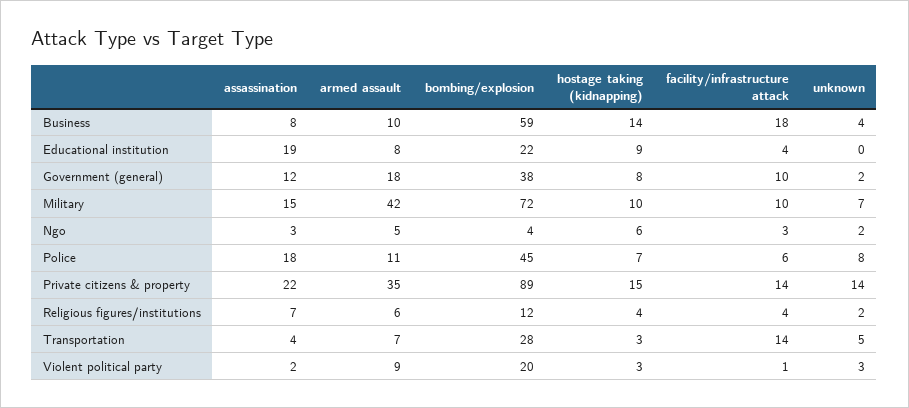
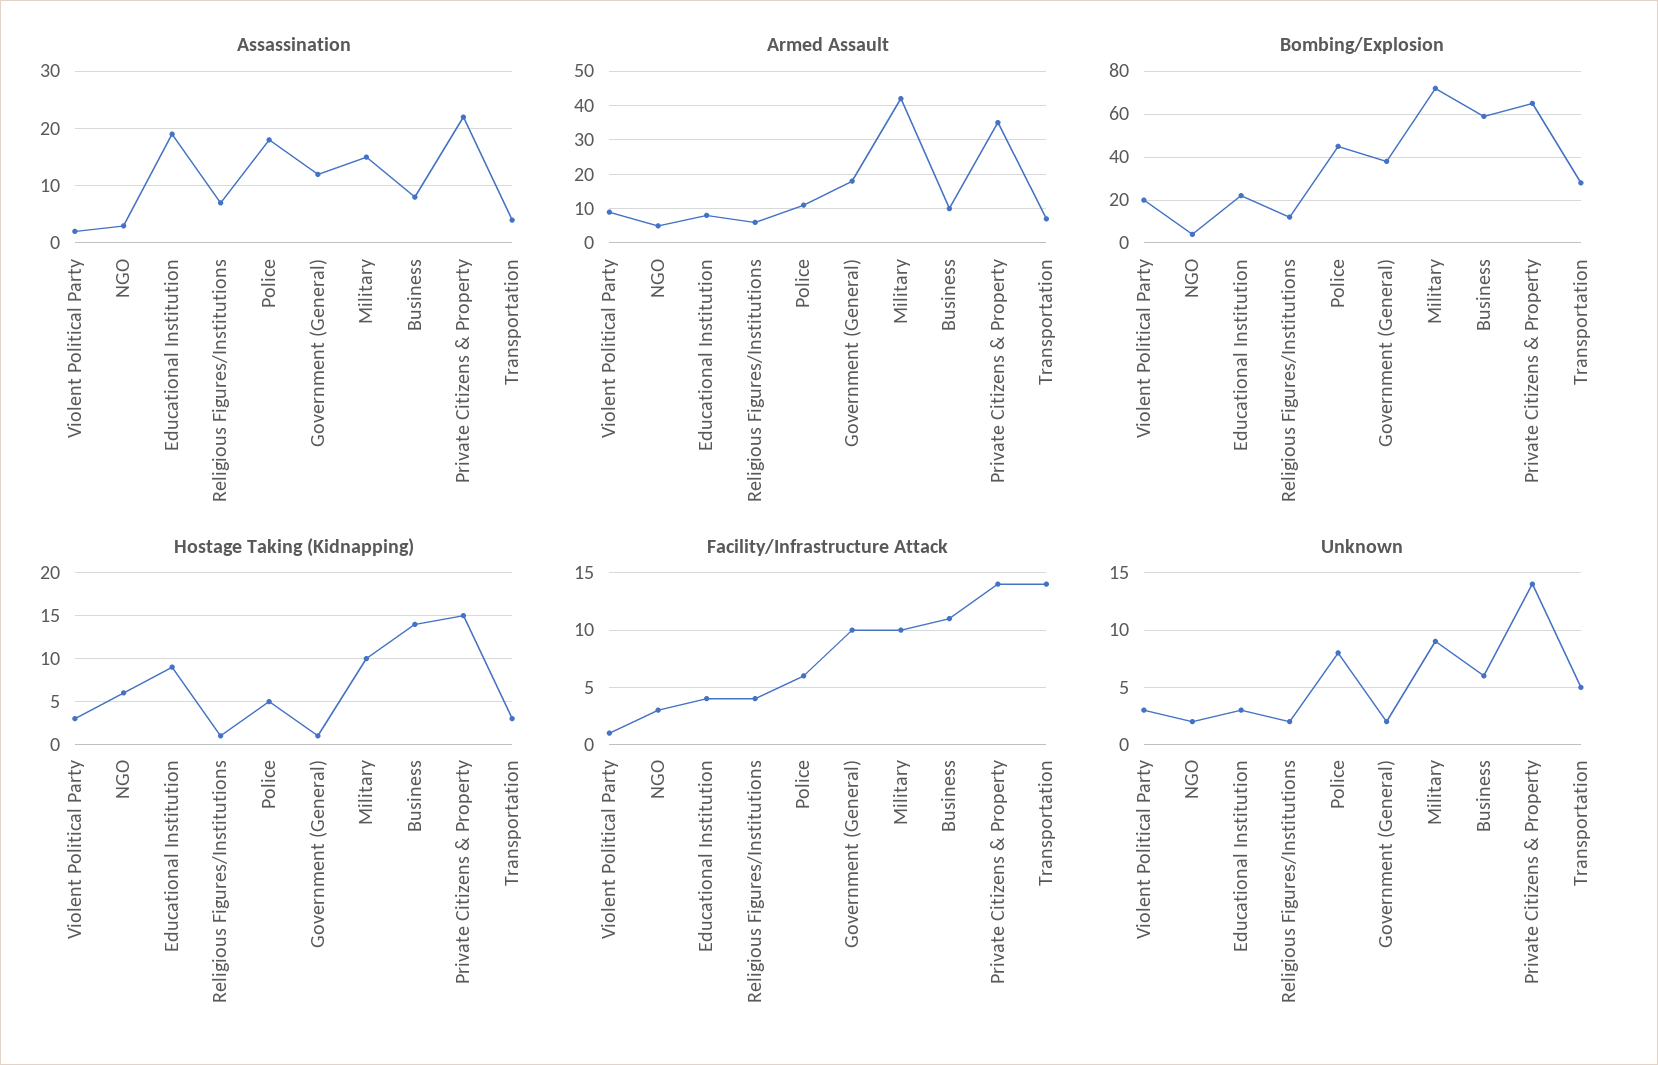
facility/infrastructure attack, Business: 18 -> 11
unknown, Business: 4 -> 6
unknown, Educational institution: 0 -> 3
hostage taking (kidnapping), Government (general): 8 -> 1
unknown, Military: 7 -> 9
hostage taking (kidnapping), Police: 7 -> 5
bombing/explosion, Private citizens & property: 89 -> 65
hostage taking (kidnapping), Religious figures/institutions: 4 -> 1

